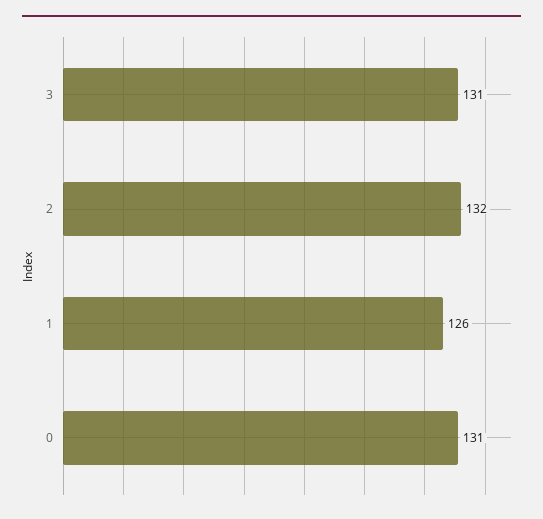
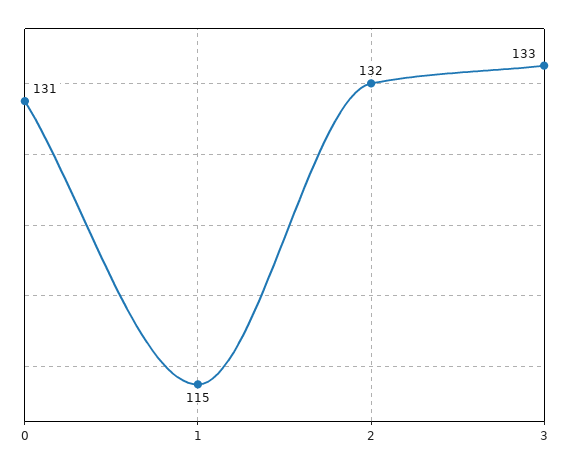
3: 131 -> 133
1: 126 -> 115

